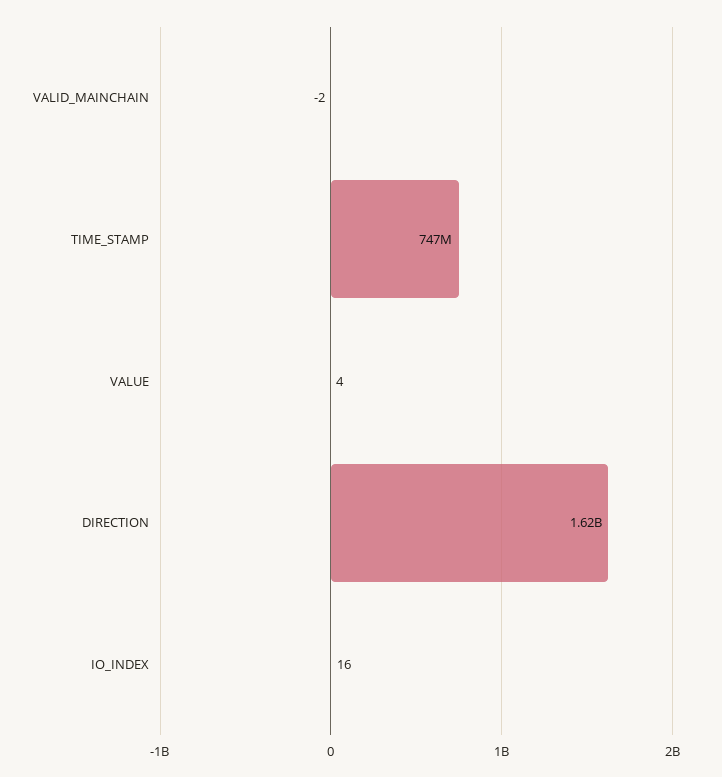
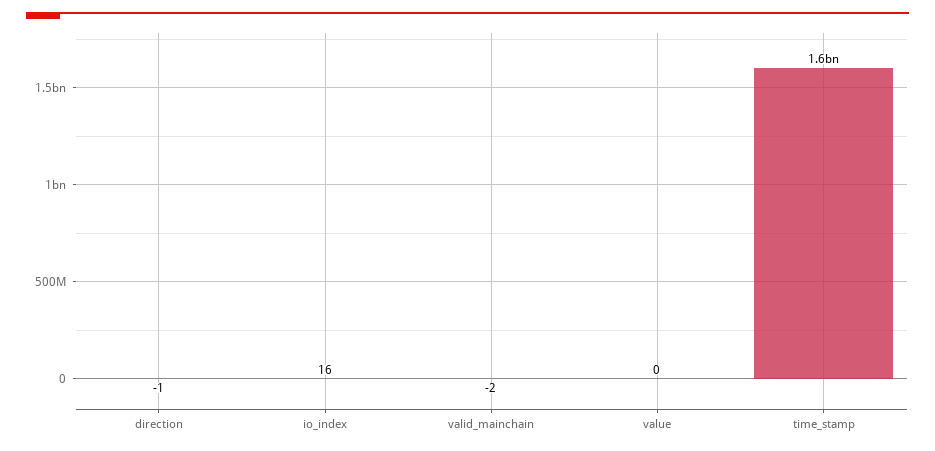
TIME_STAMP: 747000000 -> 1600000000
VALUE: 4 -> 0
DIRECTION: 1620000000 -> -1

